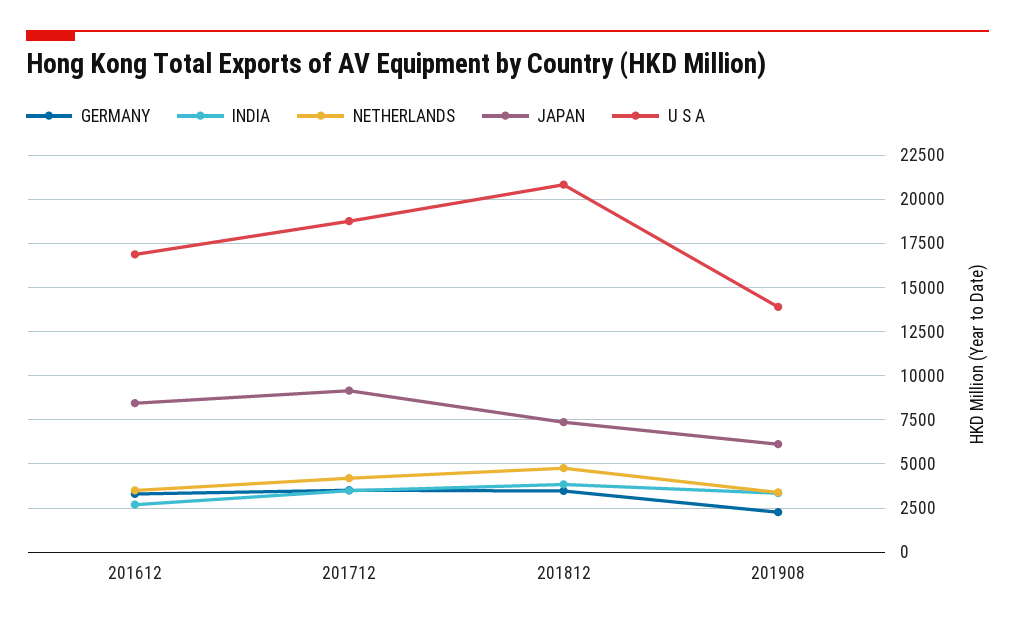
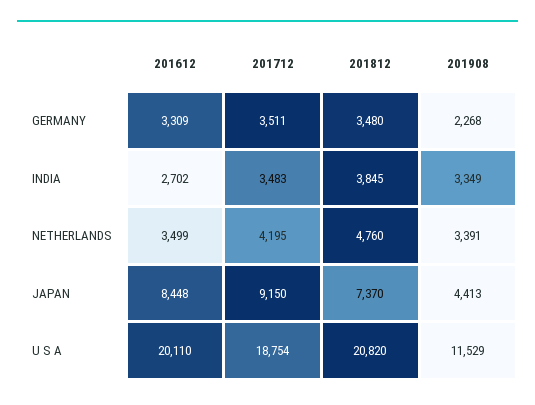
U S A, 201612: 17000 -> 20110
JAPAN, 201908: 6000 -> 4413
U S A, 201908: 14000 -> 11529

